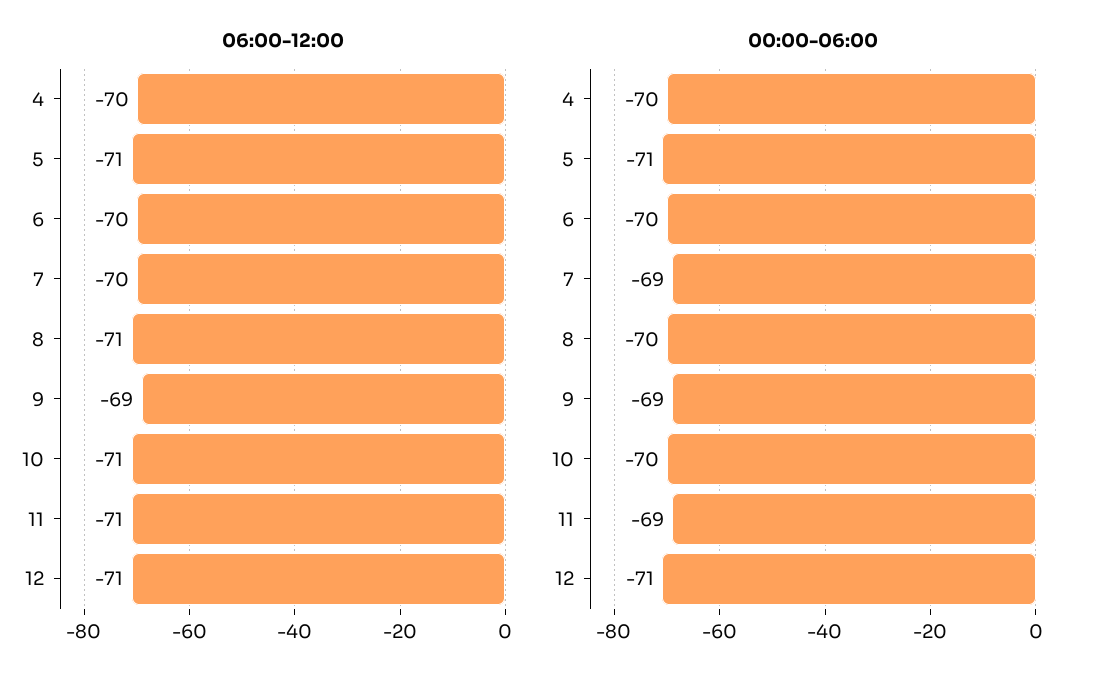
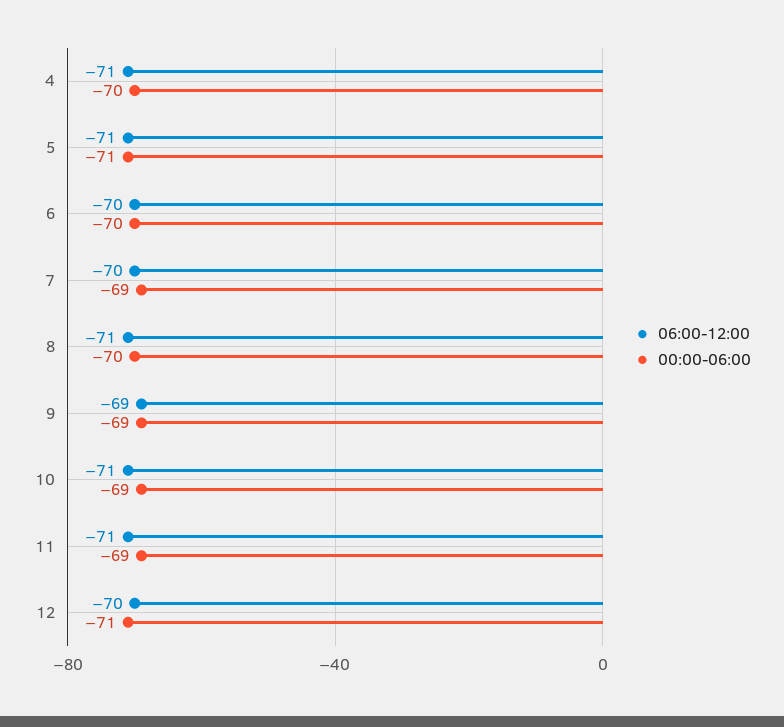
06:00-12:00, 4: -70 -> -71
06:00-12:00, 12: -71 -> -70
00:00-06:00, 10: -70 -> -69

